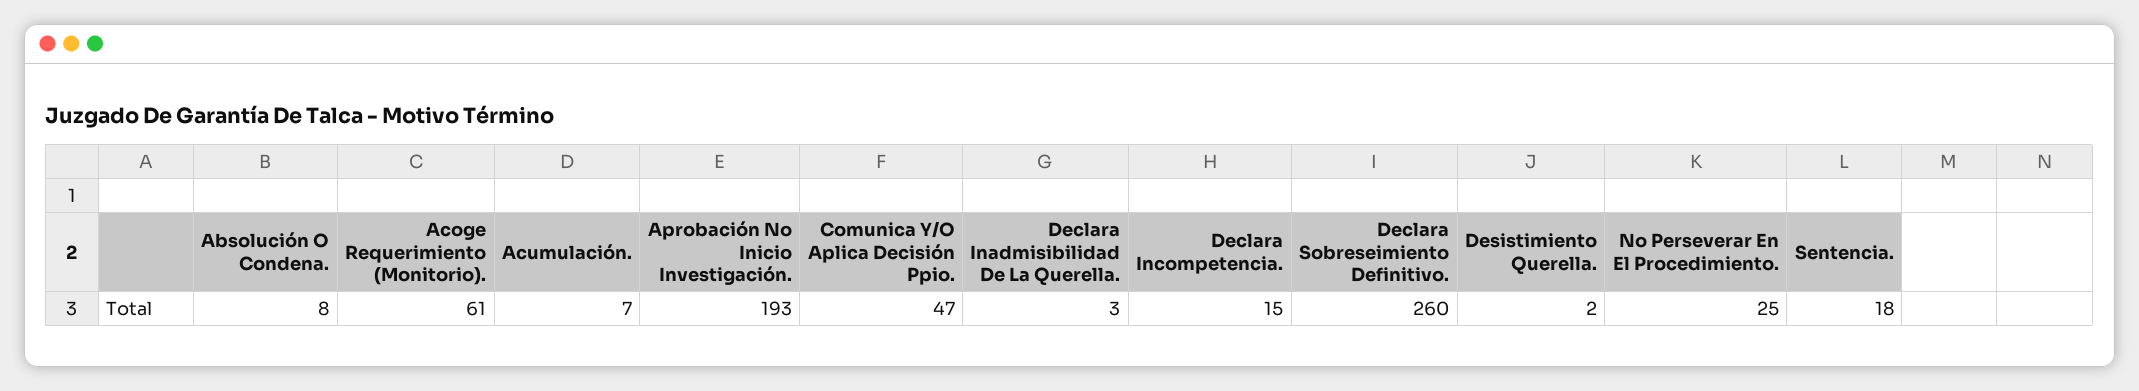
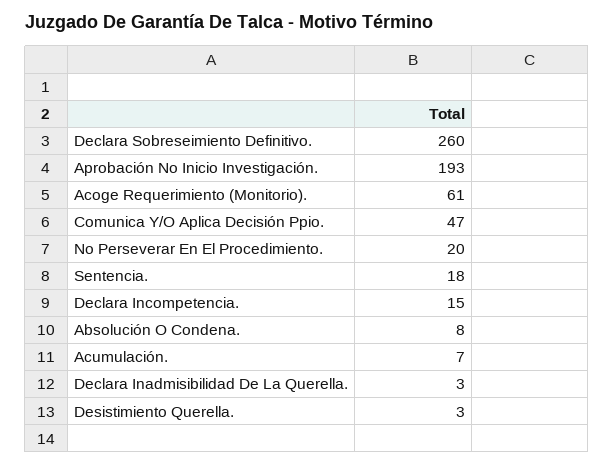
Desistimiento Querella.: 2 -> 3
No Perseverar En El Procedimiento.: 25 -> 20

